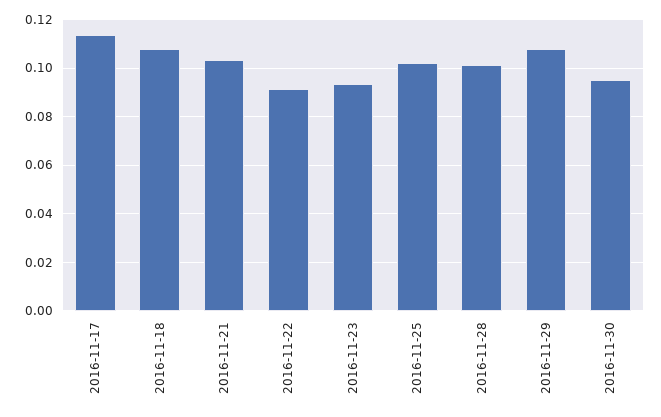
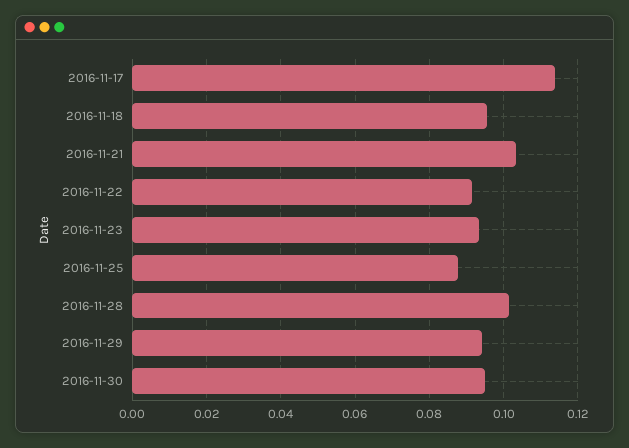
2016-11-18: 0.1075 -> 0.096
2016-11-25: 0.1025 -> 0.088
2016-11-29: 0.1075 -> 0.094

